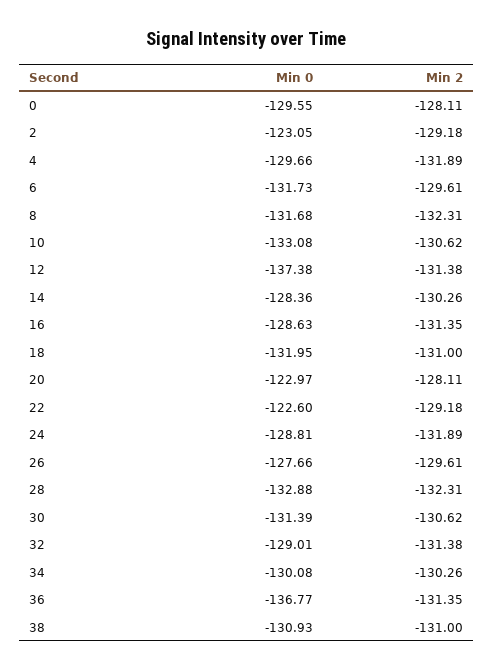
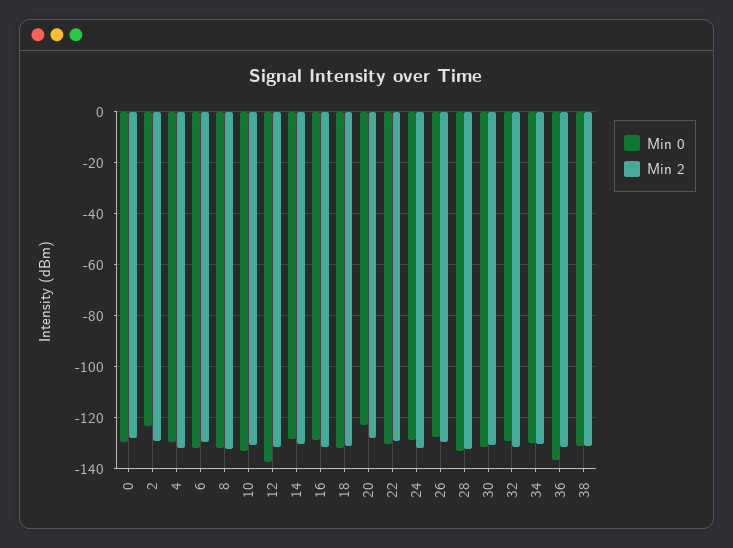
Min 0, 22: -122.6 -> -130

